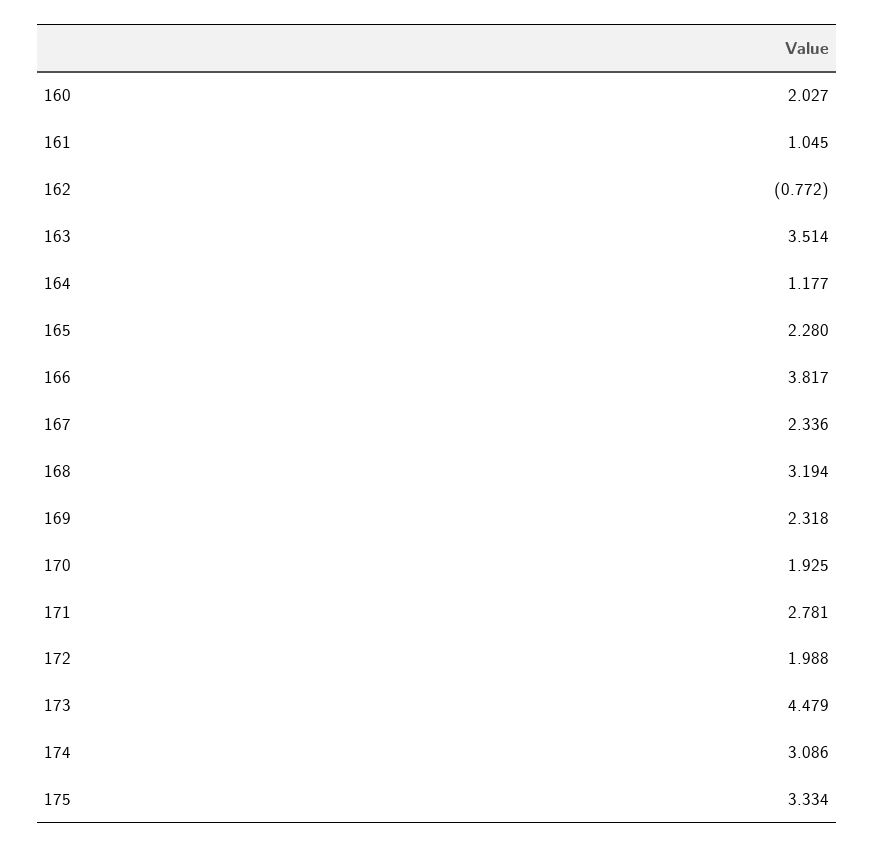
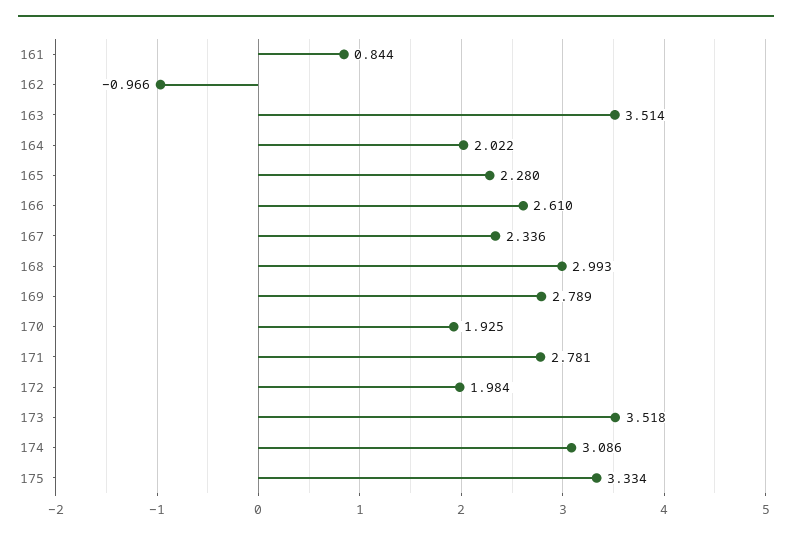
160: 2.027 -> none
161: 1.045 -> 0.844
162: -0.772 -> -0.966
164: 1.177 -> 2.022
166: 3.817 -> 2.61
168: 3.194 -> 2.993
169: 2.318 -> 2.789
172: 1.988 -> 1.984
173: 4.479 -> 3.518

